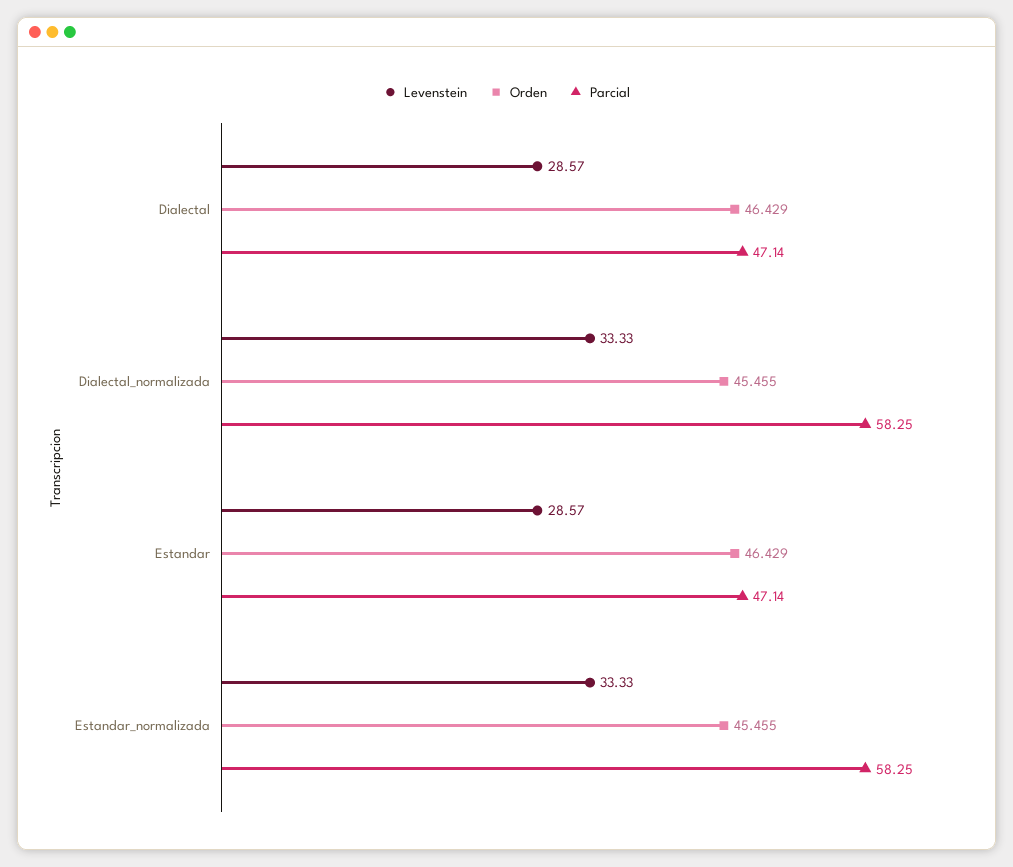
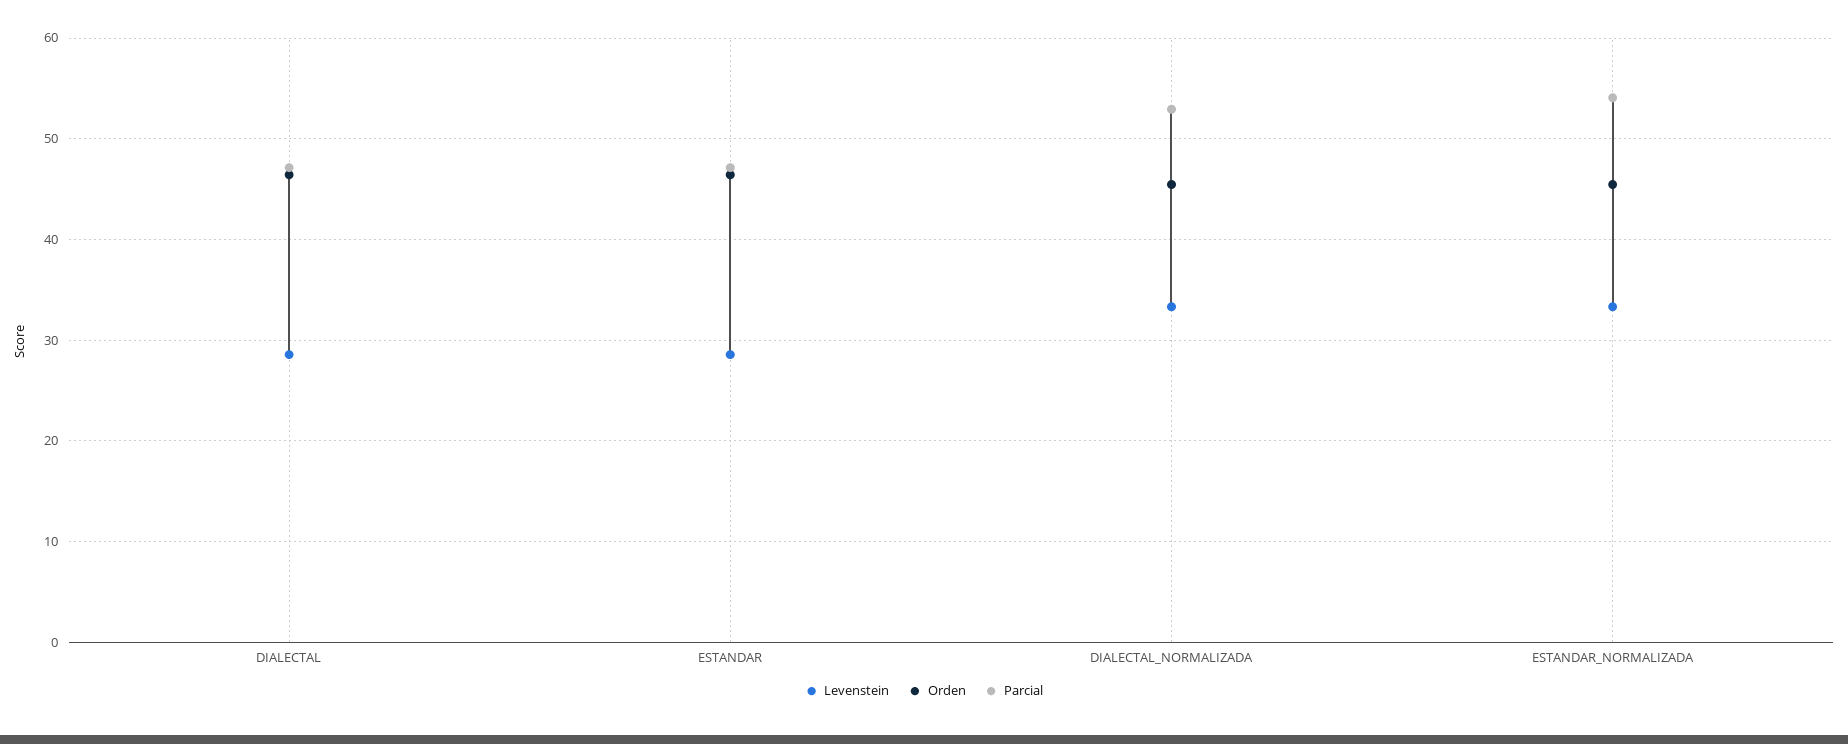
Parcial, Dialectal_normalizada: 58.25 -> 53
Parcial, Estandar_normalizada: 58.25 -> 54

